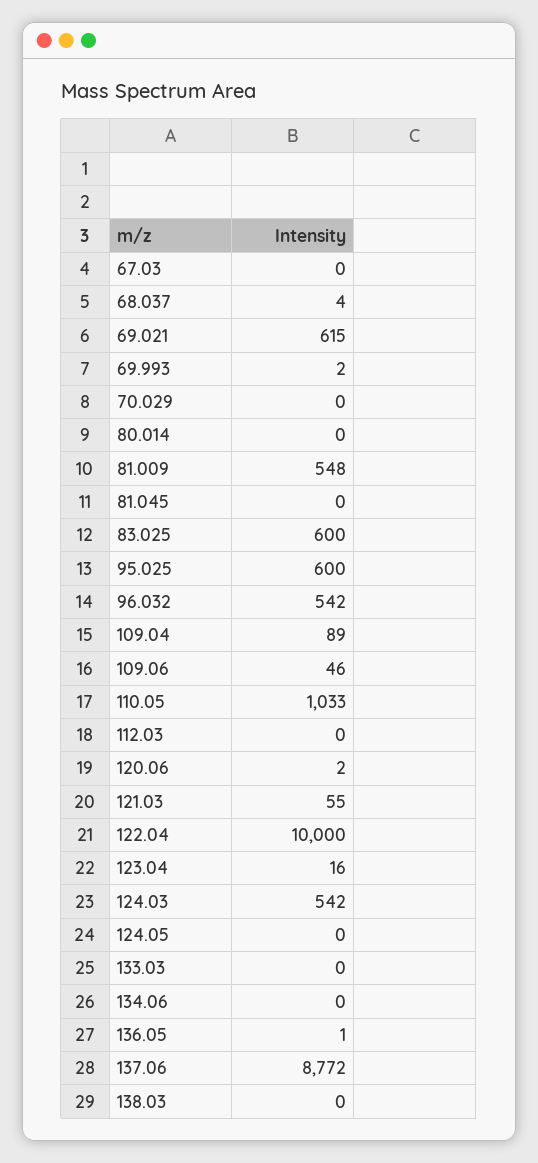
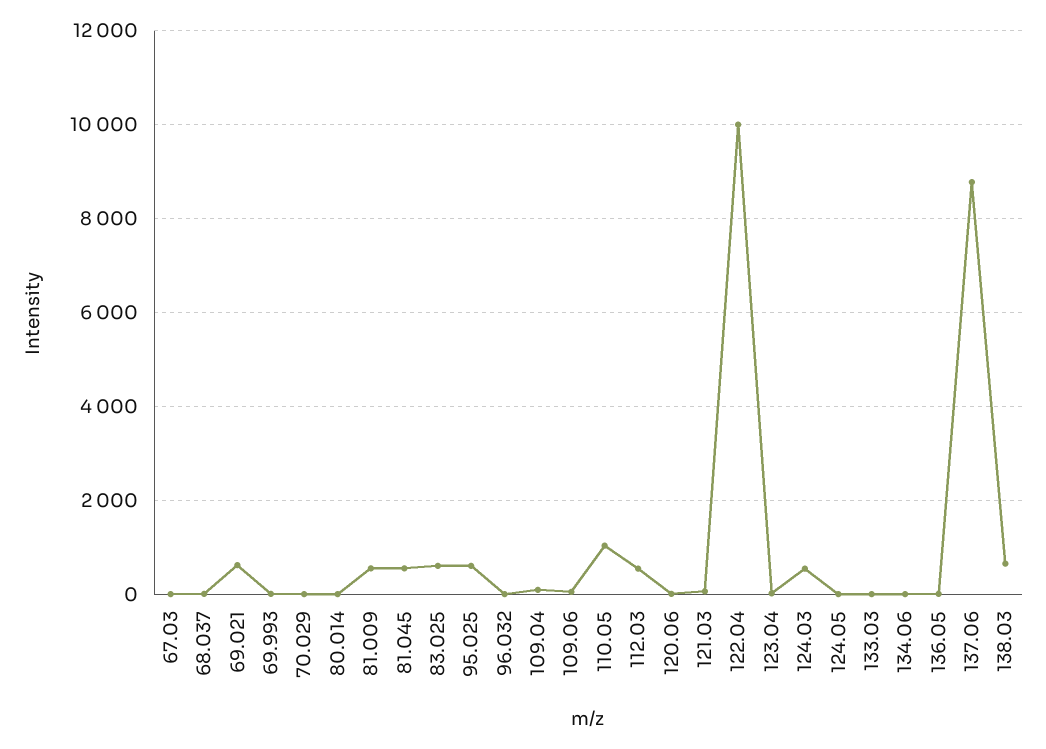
81.045: 0 -> 600
96.032: 542 -> 0
112.03: 0 -> 600
138.03: 0 -> 600

